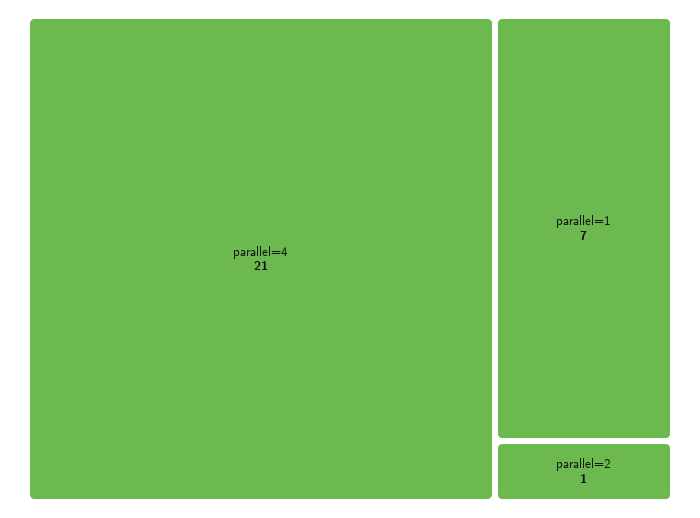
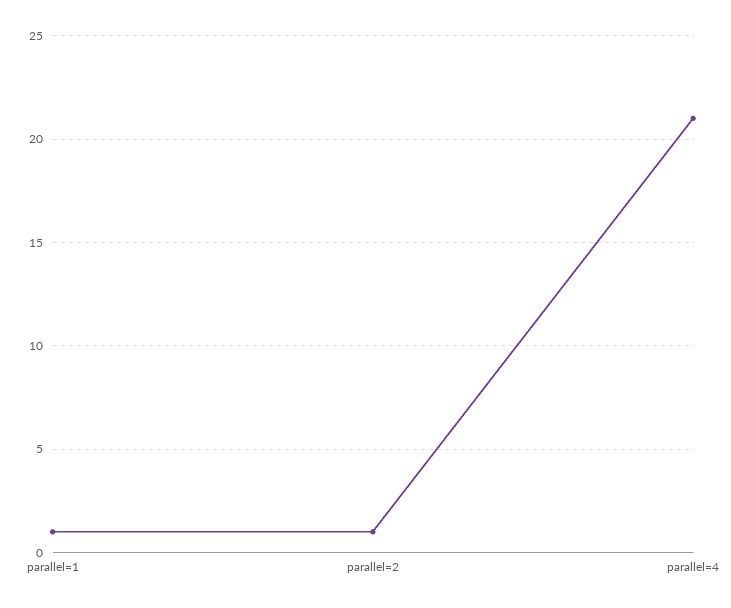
parallel=1: 7 -> 1

